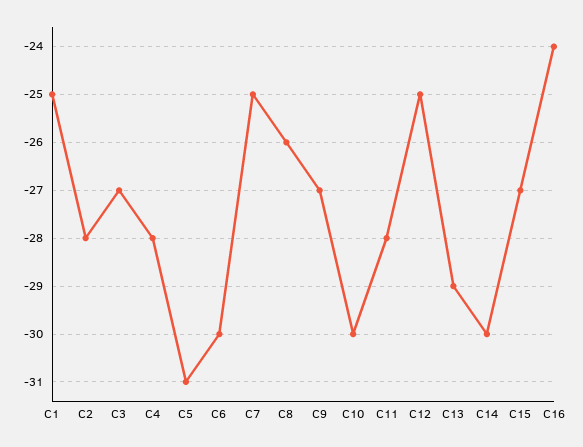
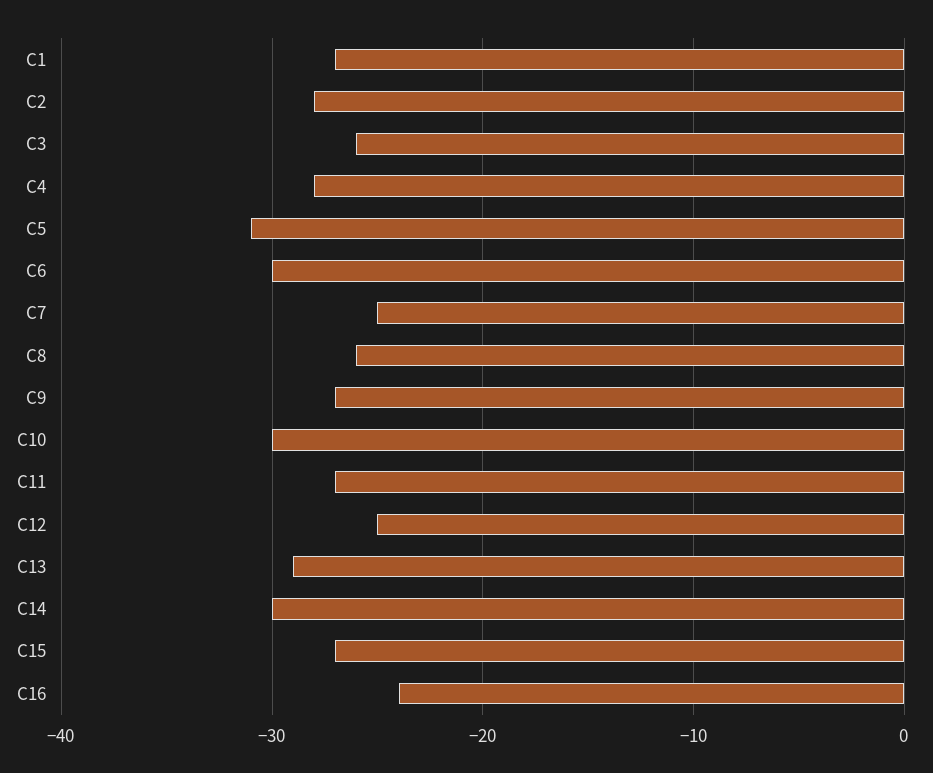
C1: -25 -> -27
C3: -27 -> -26
C11: -28 -> -27

